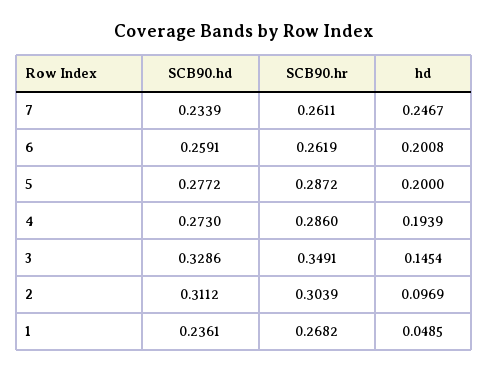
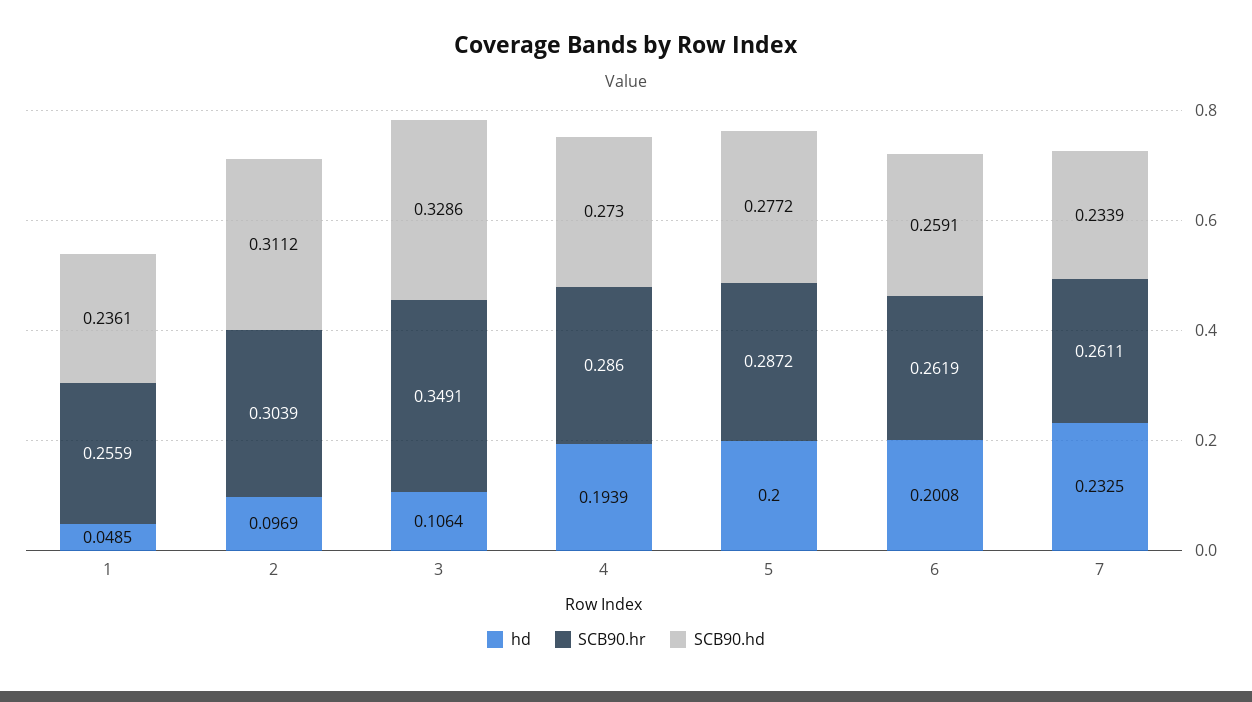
hd, 7: 0.2467 -> 0.2325
hd, 3: 0.1454 -> 0.1064
SCB90.hr, 1: 0.2682 -> 0.2559

